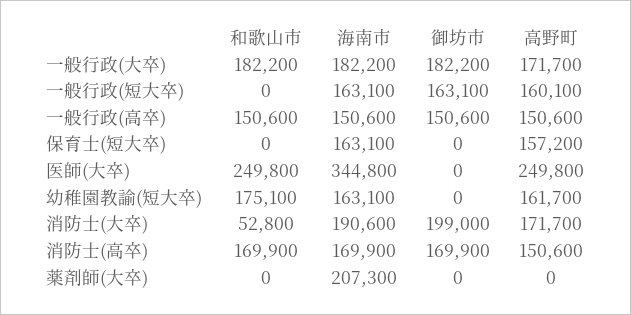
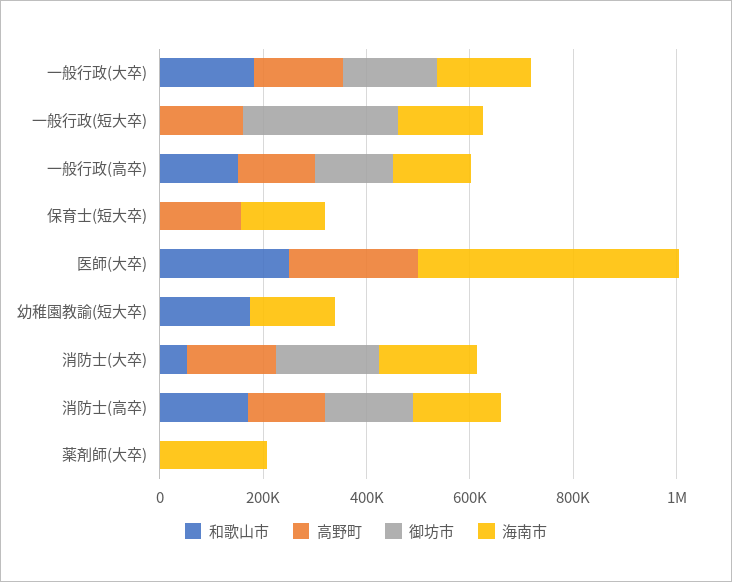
御坊市, 一般行政(短大卒): 163100 -> 300000
海南市, 医師(大卒): 344800 -> 500000
高野町, 幼稚園教諭(短大卒): 161700 -> 0

